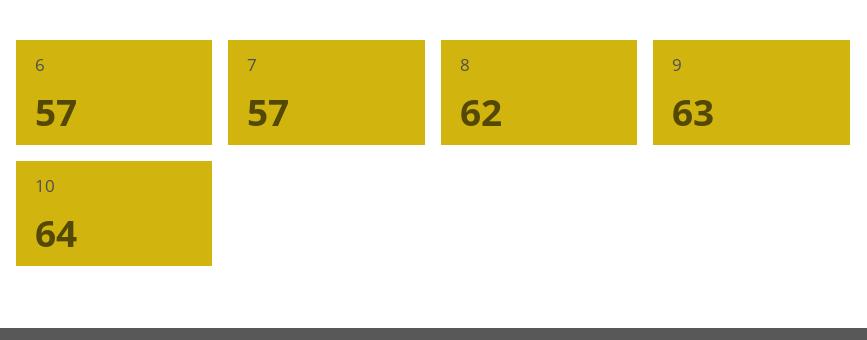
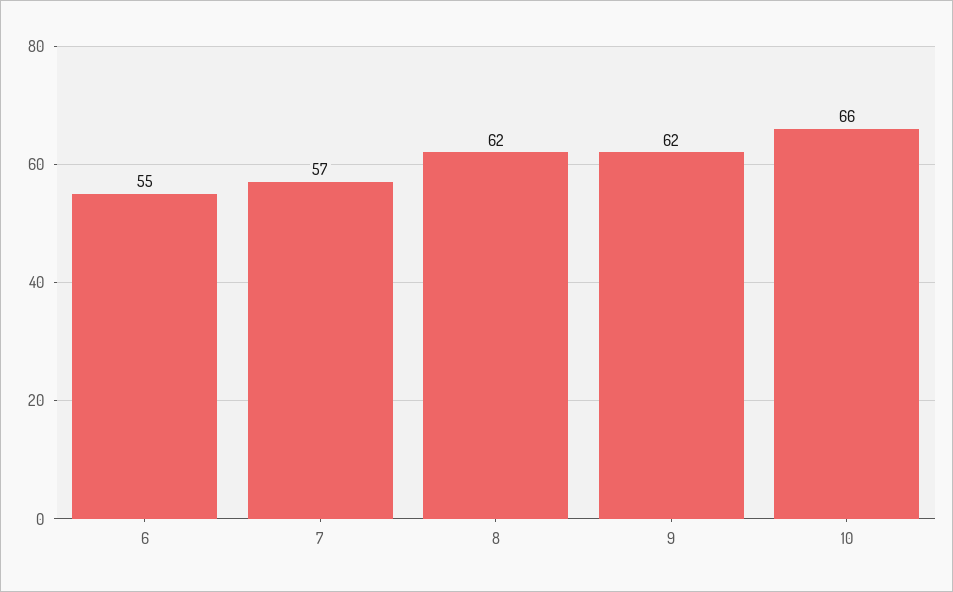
6: 57 -> 55
9: 63 -> 62
10: 64 -> 66

